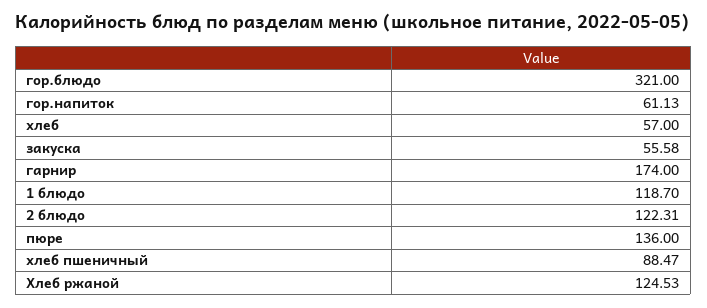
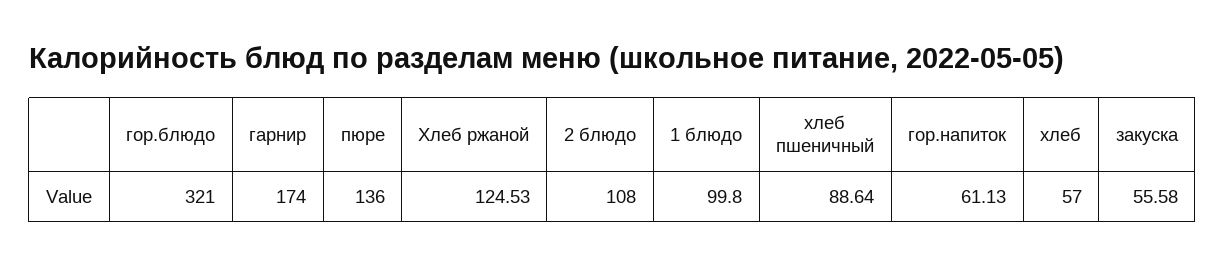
1 блюдо: 118.7 -> 99.8
2 блюдо: 122.31 -> 108
хлеб пшеничный: 88.47 -> 88.64

